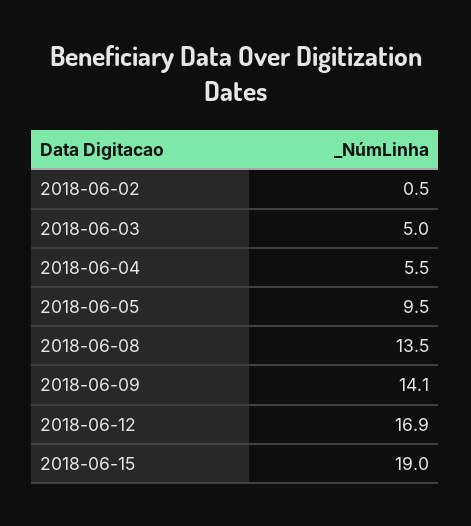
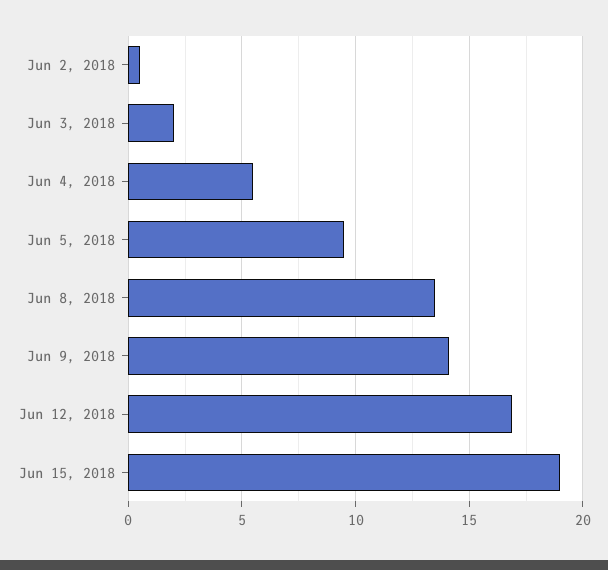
2018-06-03: 5 -> 2

